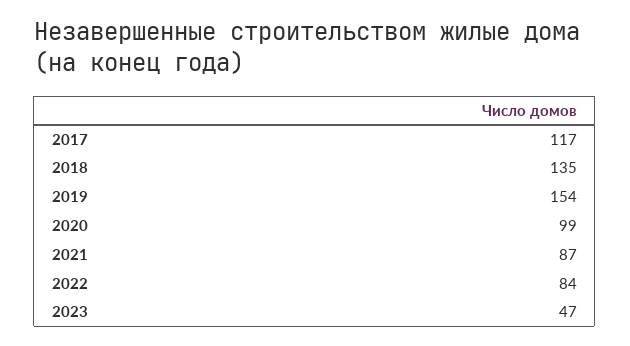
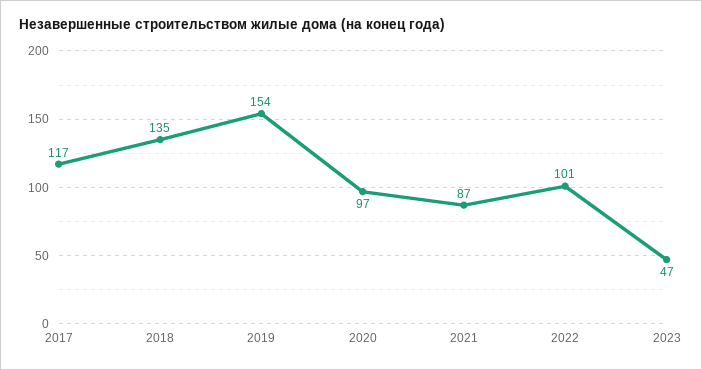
2020: 99 -> 97
2022: 84 -> 101

